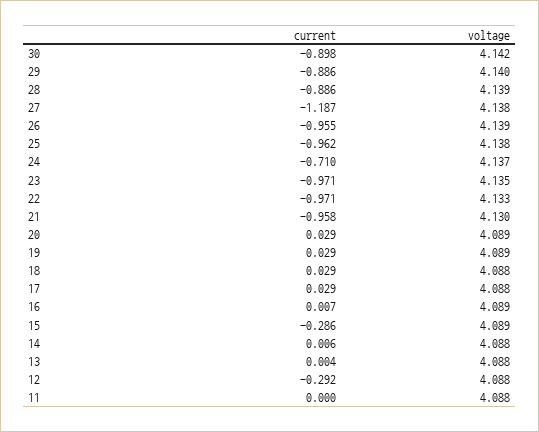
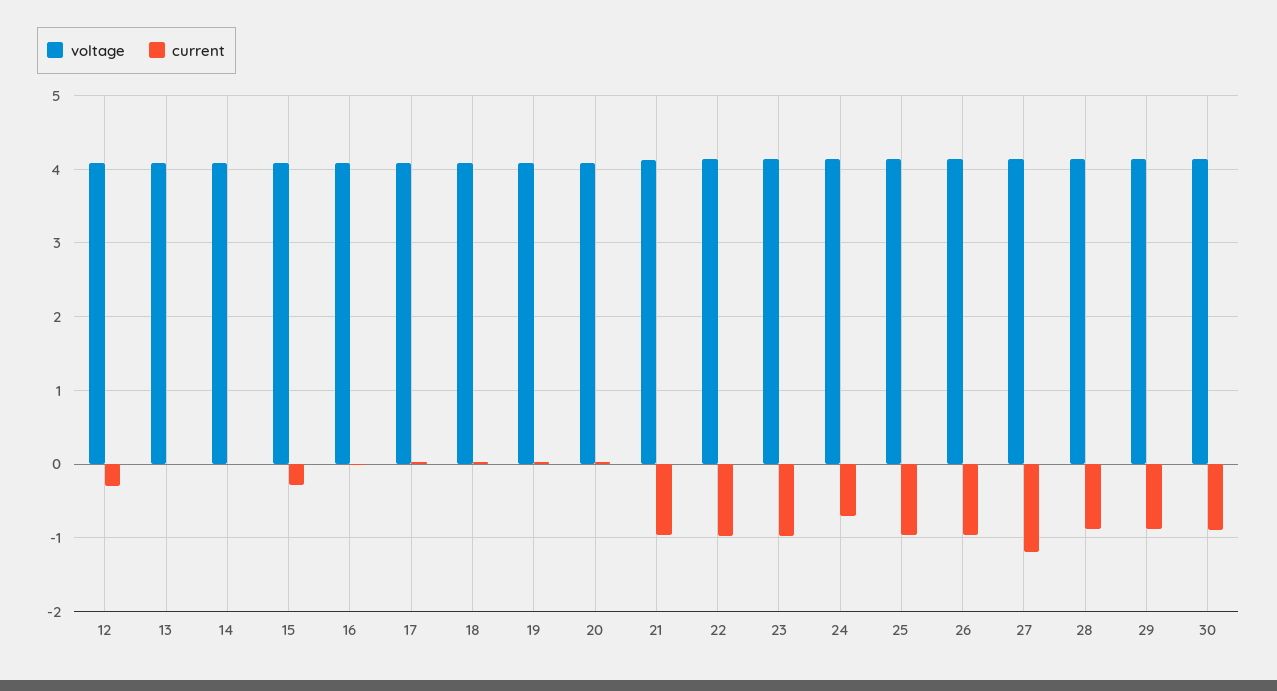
current, 11: 0 -> none
voltage, 11: 4.088 -> none

